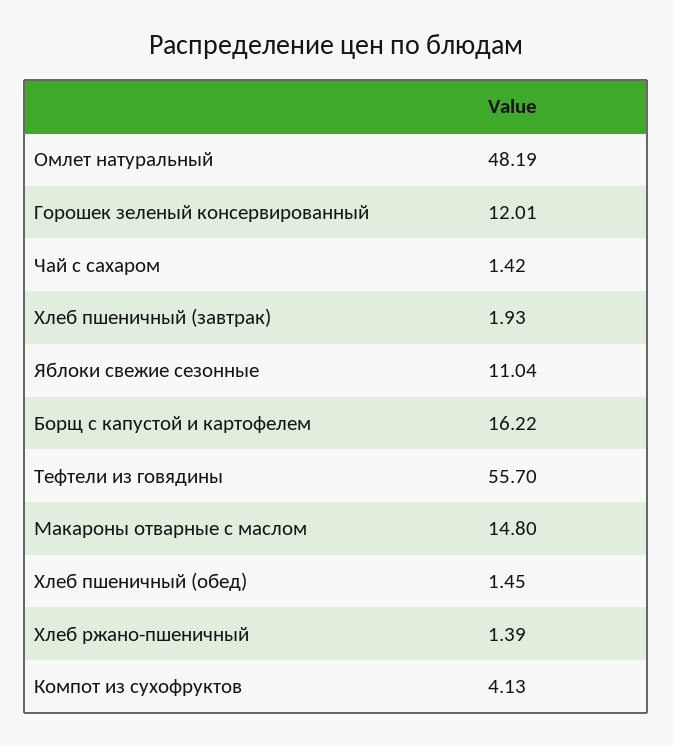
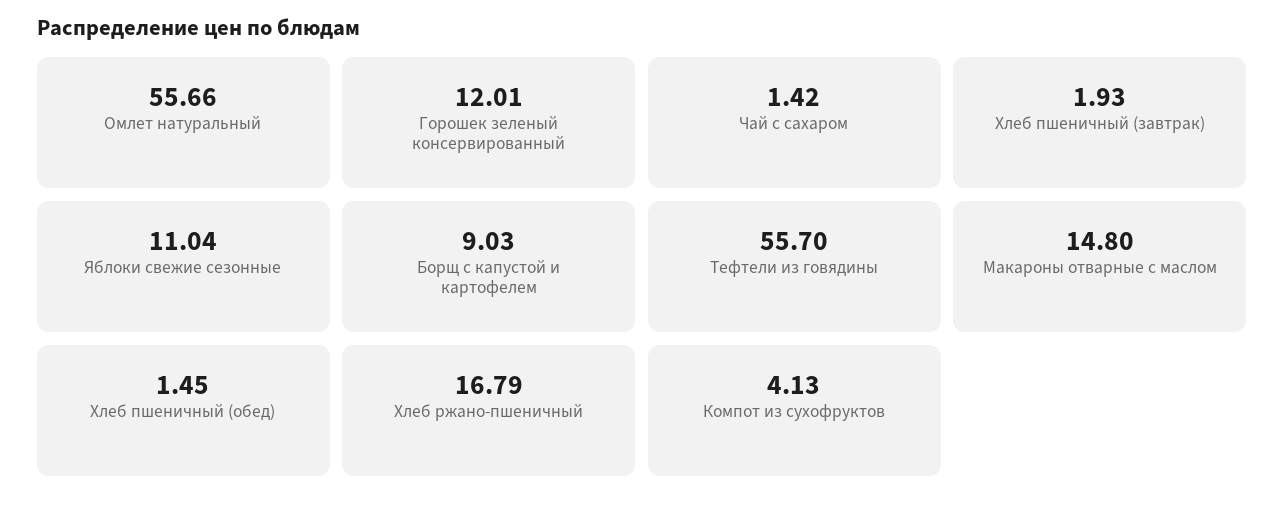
Омлет натуральный: 48.19 -> 55.66
Борщ с капустой и картофелем: 16.22 -> 9.03
Хлеб ржано-пшеничный: 1.39 -> 16.79

